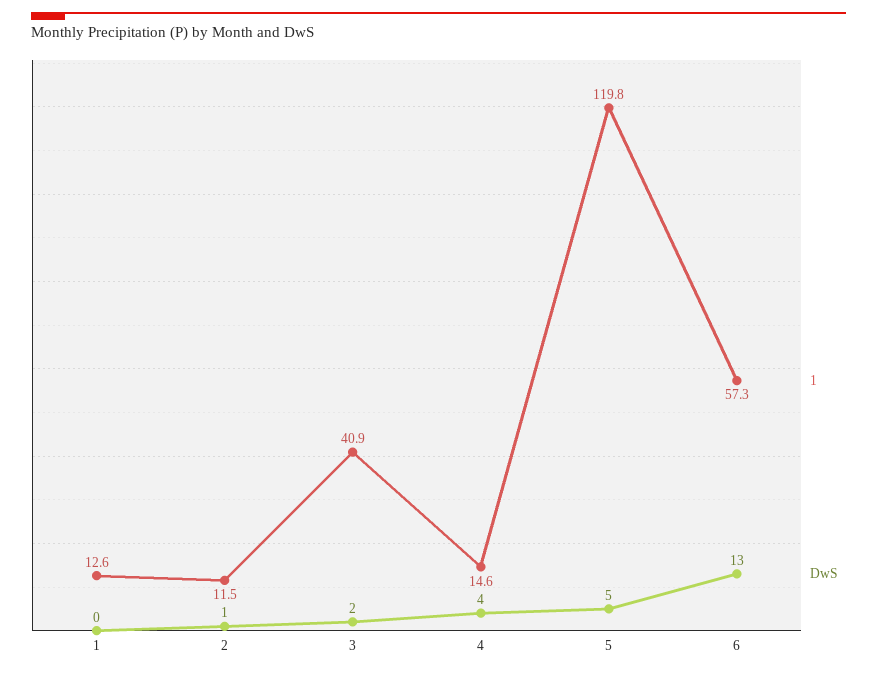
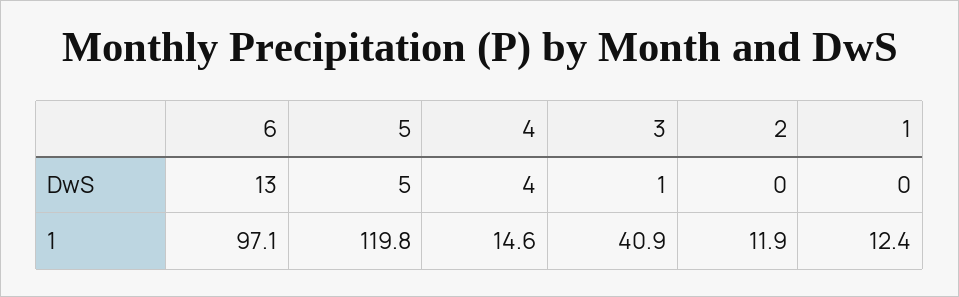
1, 1: 12.6 -> 12.4
1, 2: 11.5 -> 11.9
DwS, 2: 1 -> 0
DwS, 3: 2 -> 1
1, 6: 57.3 -> 97.1

